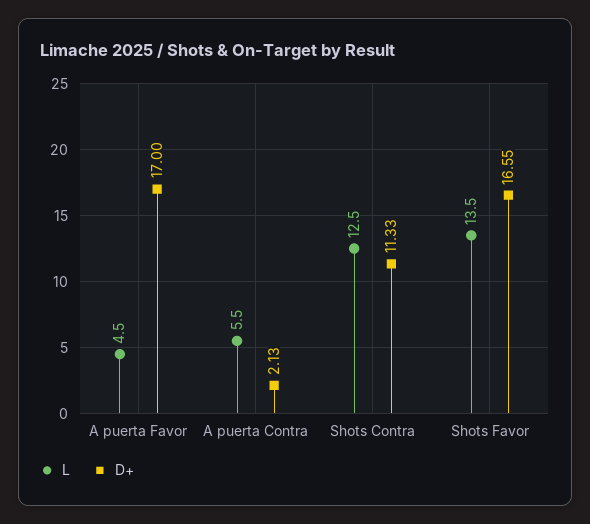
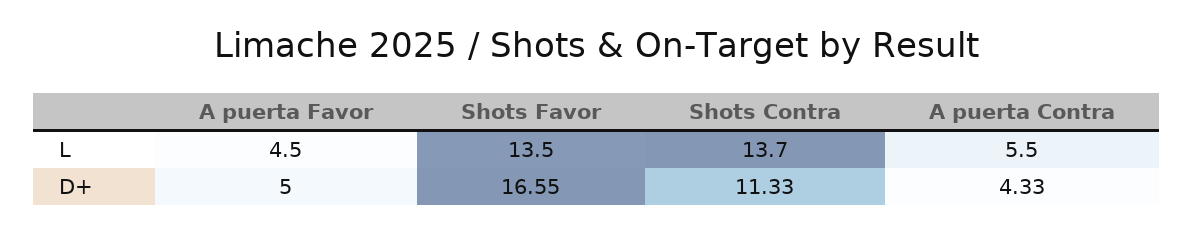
D+, A puerta Favor: 17 -> 5
D+, A puerta Contra: 2.13 -> 4.33
L, Shots Contra: 12.5 -> 13.7

